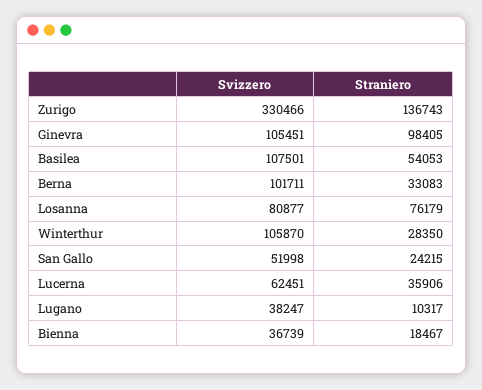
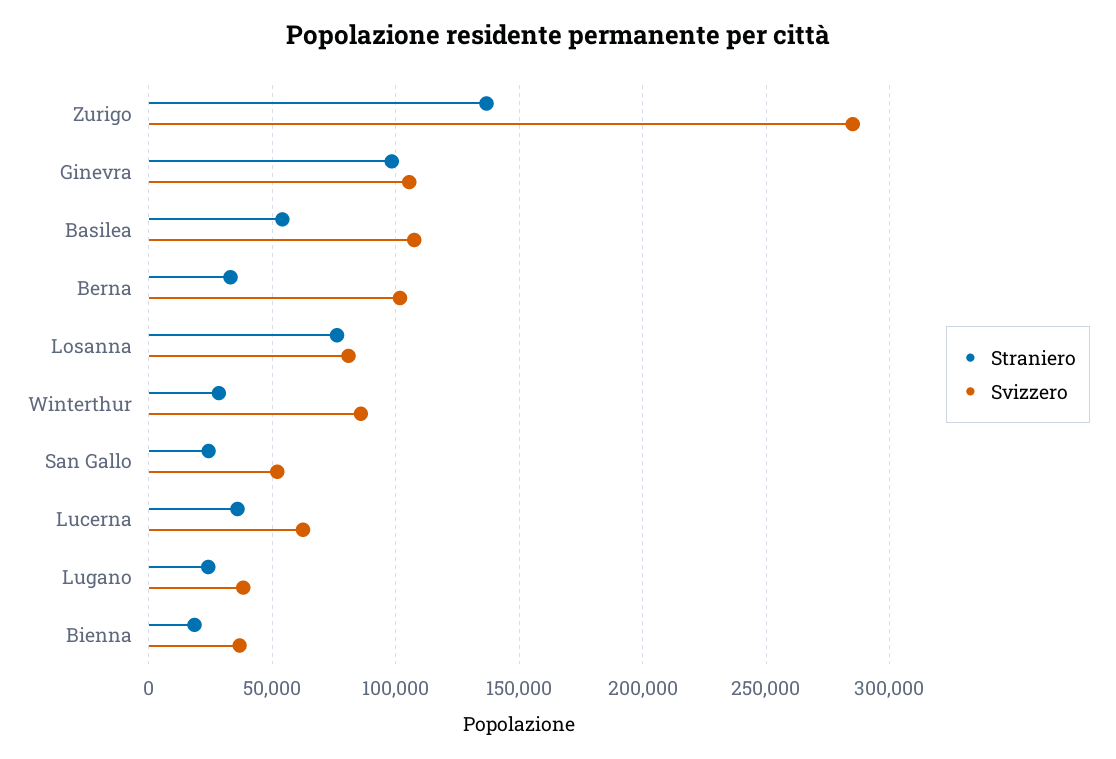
Svizzero, Zurigo: 330466 -> 285000
Svizzero, Winterthur: 105870 -> 85000
Straniero, Lugano: 10317 -> 25000

